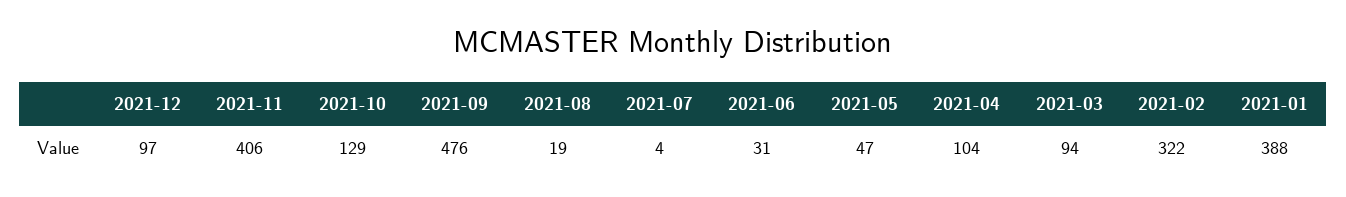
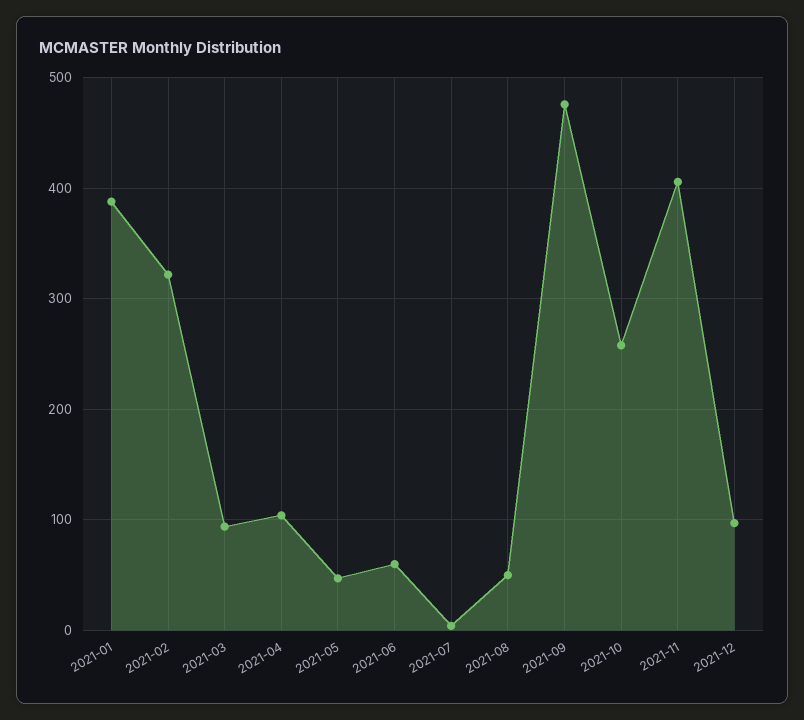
2021-10: 129 -> 260
2021-08: 19 -> 50
2021-06: 31 -> 60

